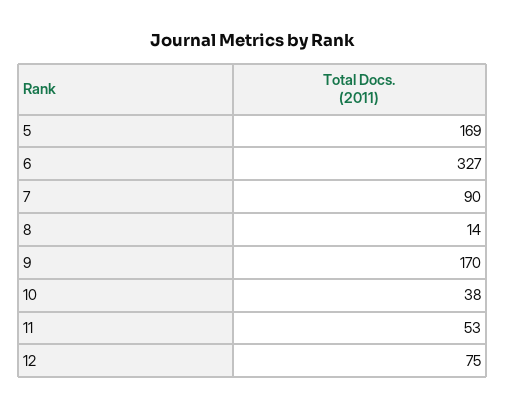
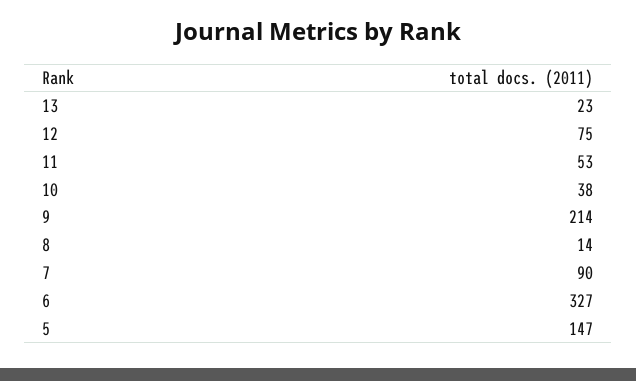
5: 169 -> 147
9: 170 -> 214
13: none -> 23

